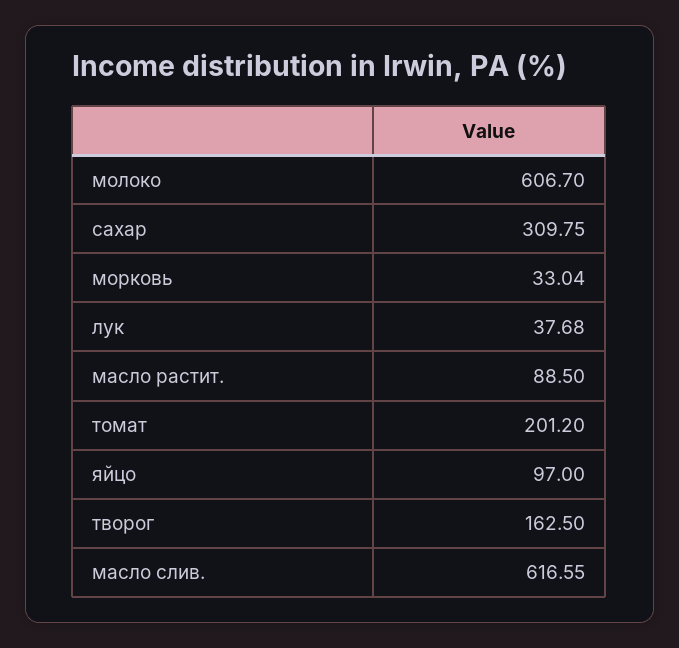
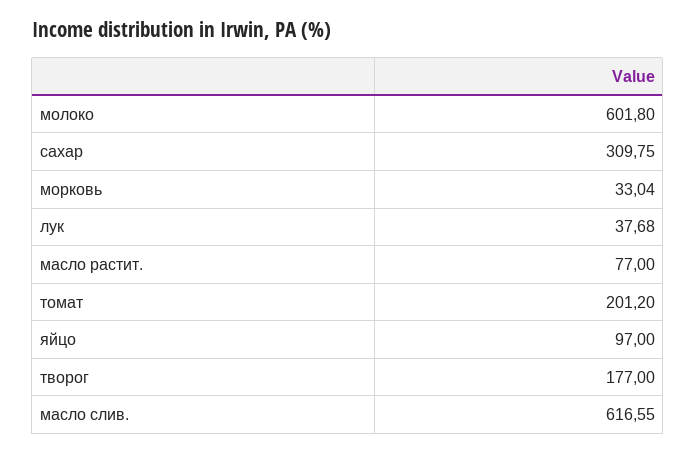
молоко: 606.7 -> 601.8
масло растит.: 88.5 -> 77
творог: 162.5 -> 177

